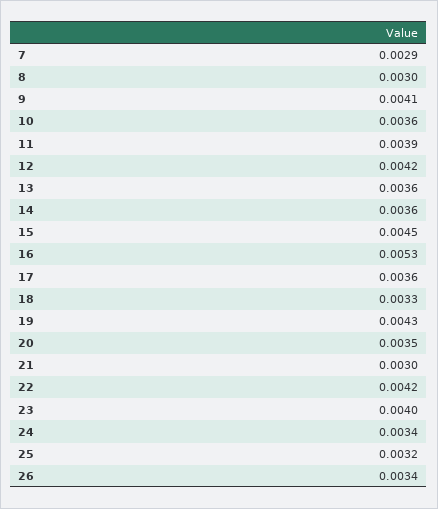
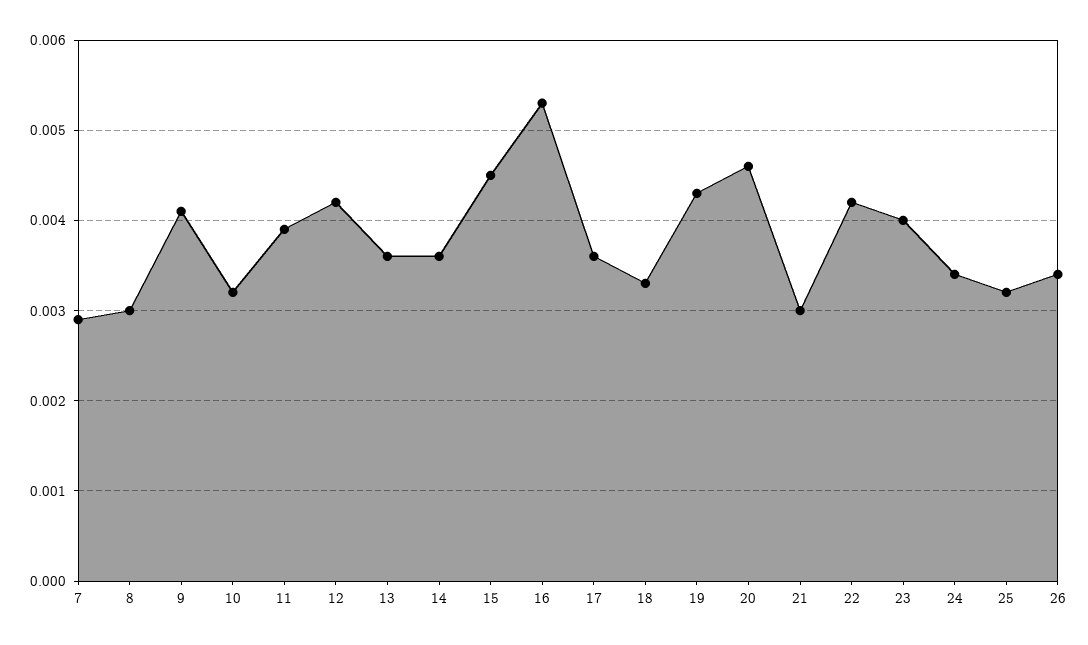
10: 0.0036 -> 0.0032
20: 0.0035 -> 0.0046

